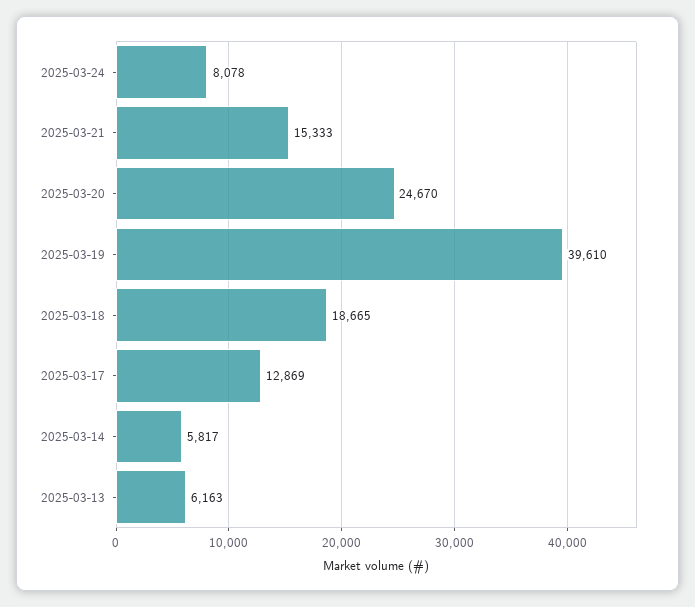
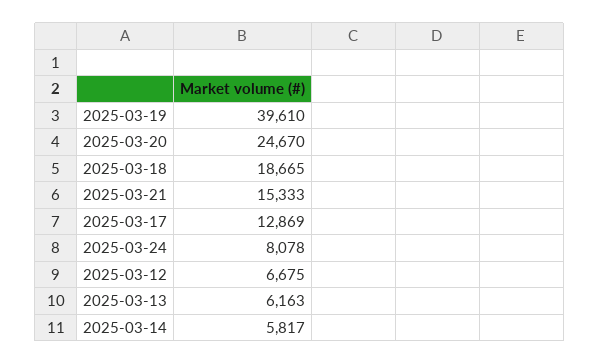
2025-03-12: none -> 6675

